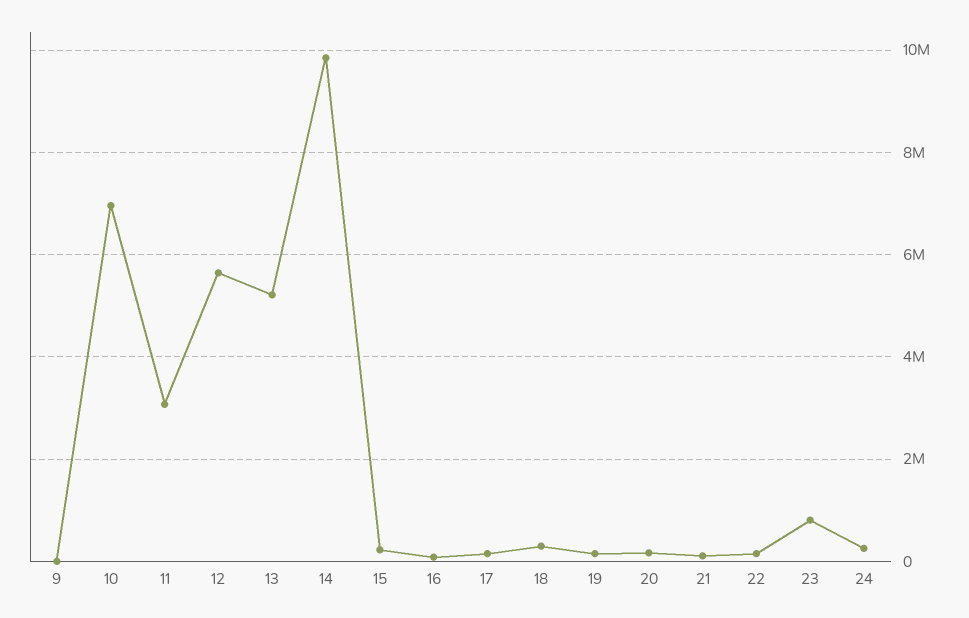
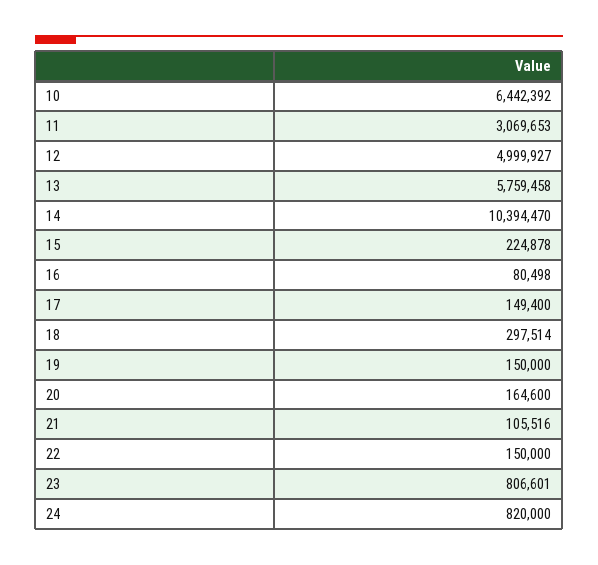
9: 0 -> none
10: 7000000 -> 6442392
12: 5600000 -> 4999927
13: 5200000 -> 5759458
14: 9800000 -> 10394470
24: 200000 -> 820000

